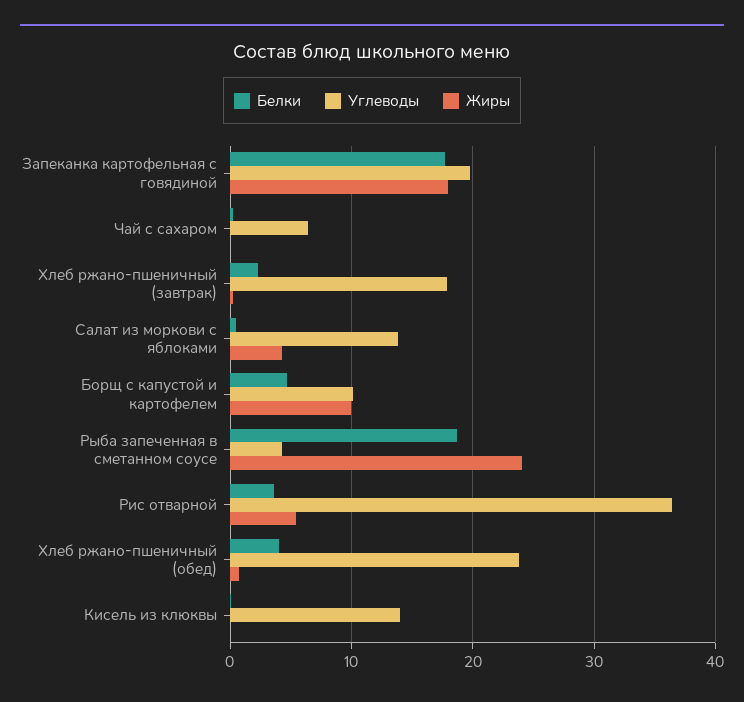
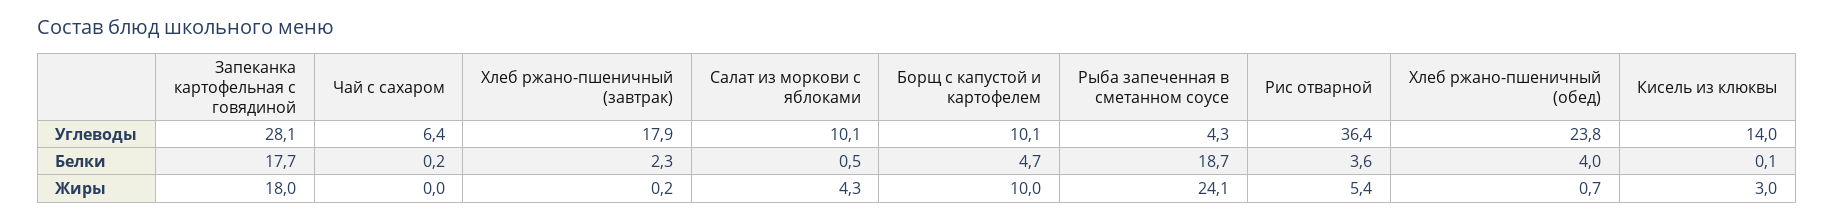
Углеводы, Запеканка картофельная с говядиной: 20 -> 28.1
Углеводы, Салат из моркови с яблоками: 14 -> 10.1
Жиры, Кисель из клюквы: 0 -> 3

